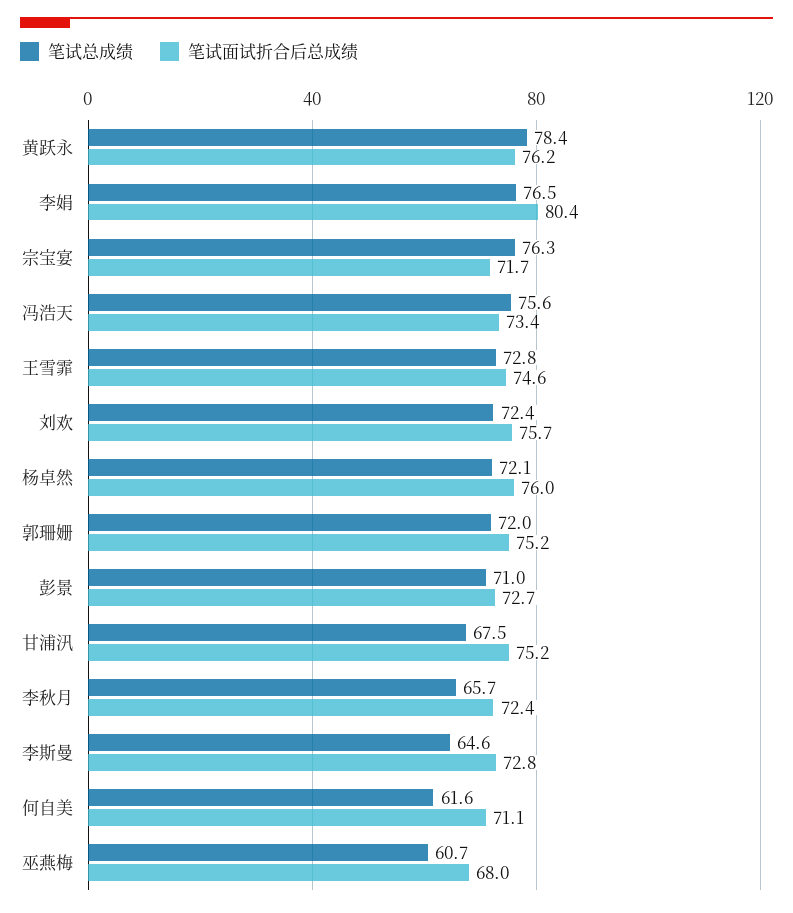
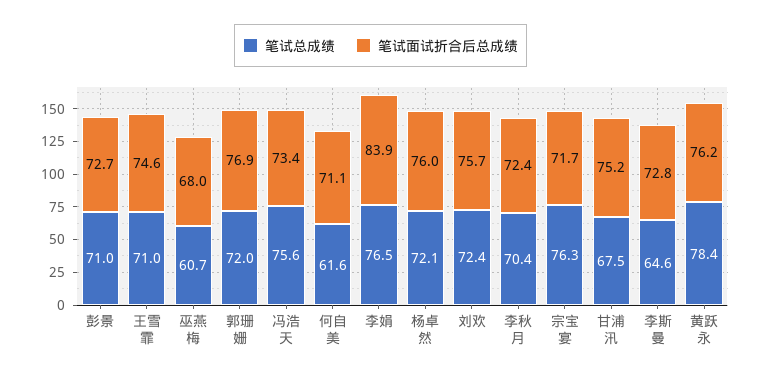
笔试面试折合后总成绩, 李娟: 80.4 -> 83.9
笔试总成绩, 王雪霏: 72.8 -> 71
笔试面试折合后总成绩, 郭珊姗: 75.2 -> 76.9
笔试总成绩, 李秋月: 65.7 -> 70.4

